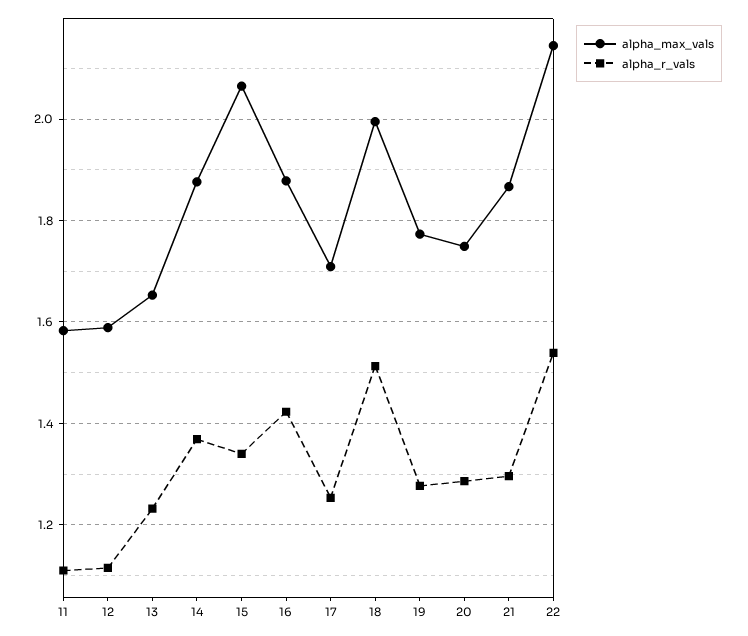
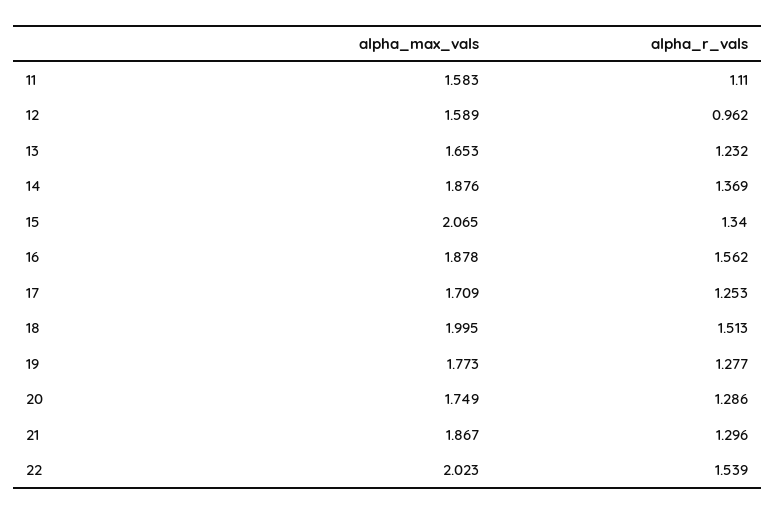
alpha_r_vals, 12: 1.12 -> 0.962
alpha_r_vals, 16: 1.42 -> 1.562
alpha_max_vals, 22: 2.14 -> 2.023

